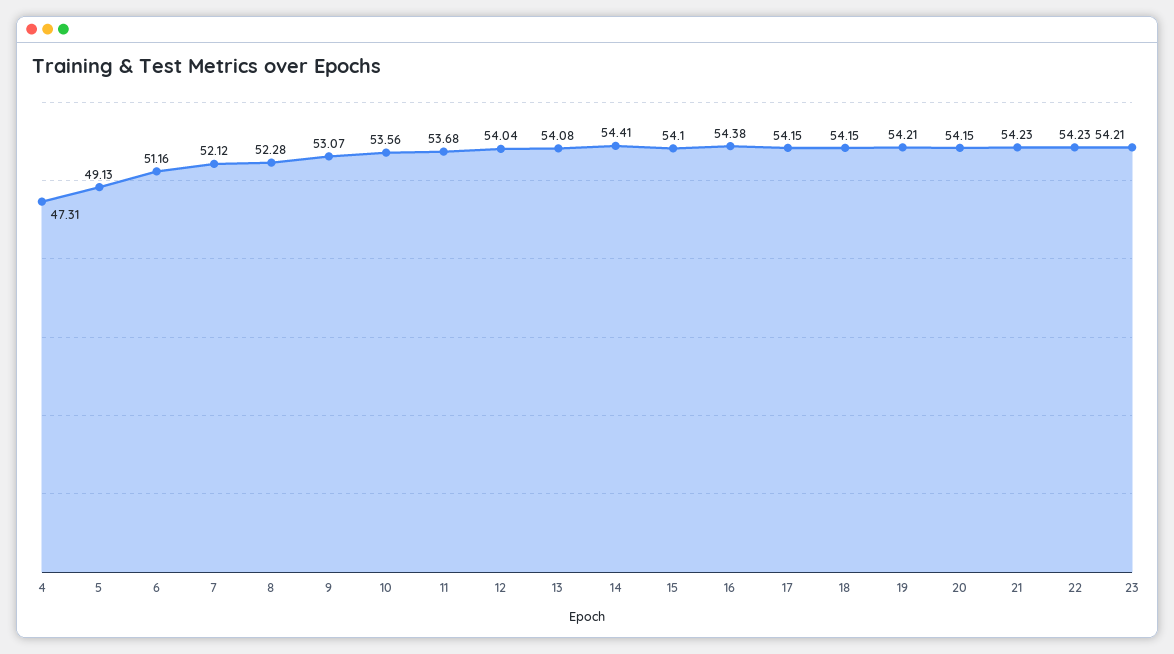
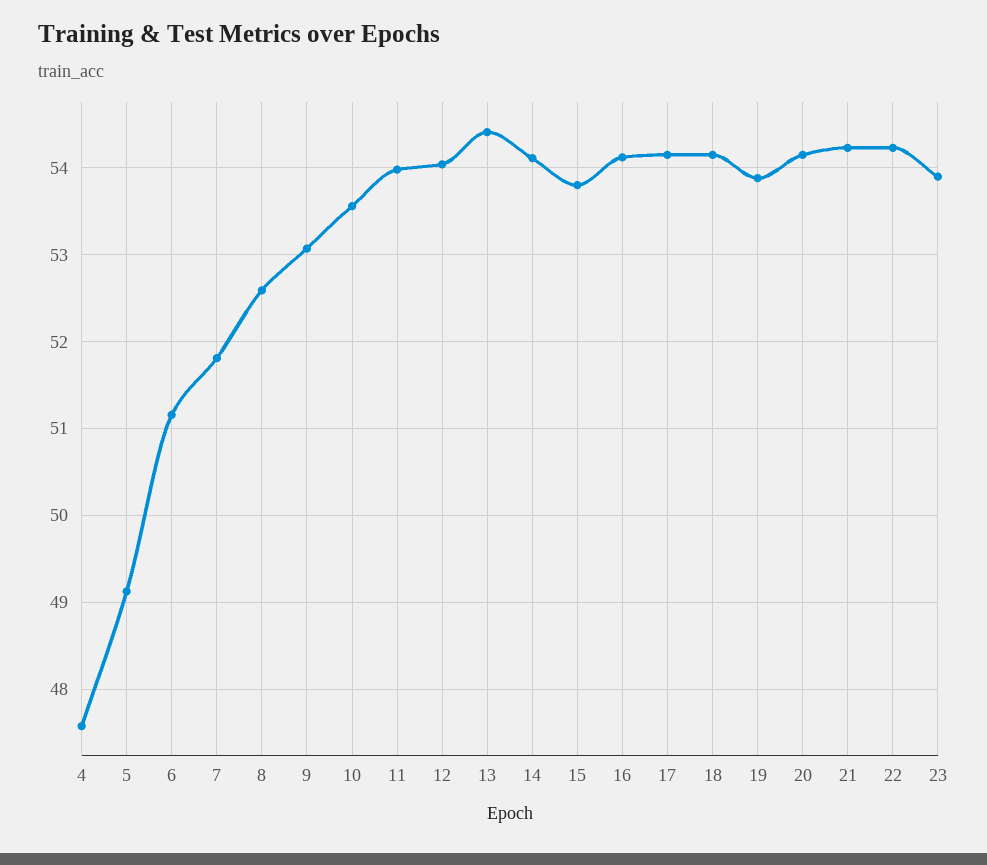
4: 47.31 -> 47.6
7: 52.12 -> 51.8
8: 52.28 -> 52.6
11: 53.68 -> 54
13: 54.08 -> 54.4
14: 54.41 -> 54.1
15: 54.1 -> 53.8
16: 54.38 -> 54.1
19: 54.21 -> 53.9
23: 54.21 -> 53.9

